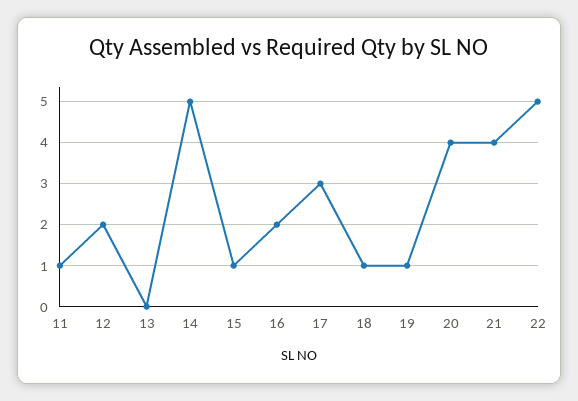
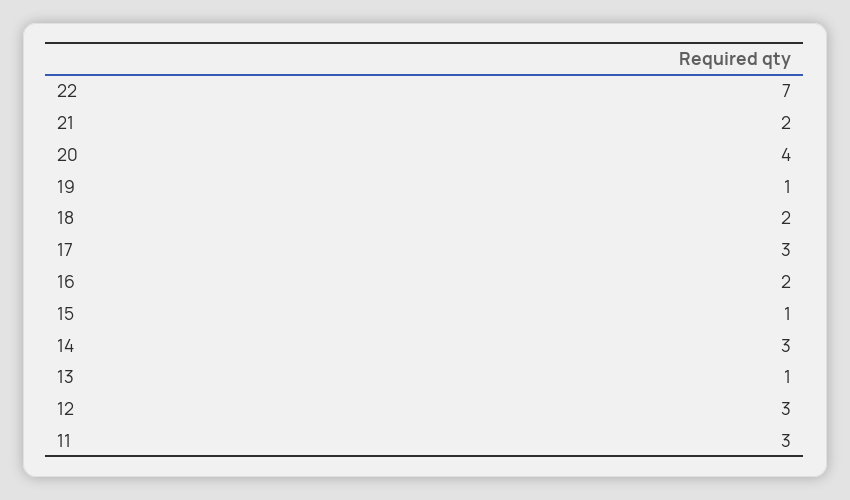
11: 1 -> 3
12: 2 -> 3
13: 0 -> 1
14: 5 -> 3
18: 1 -> 2
21: 4 -> 2
22: 5 -> 7

